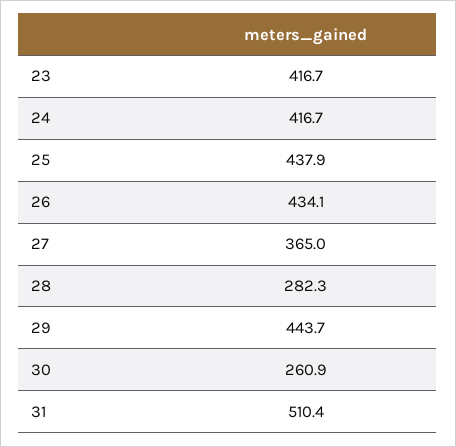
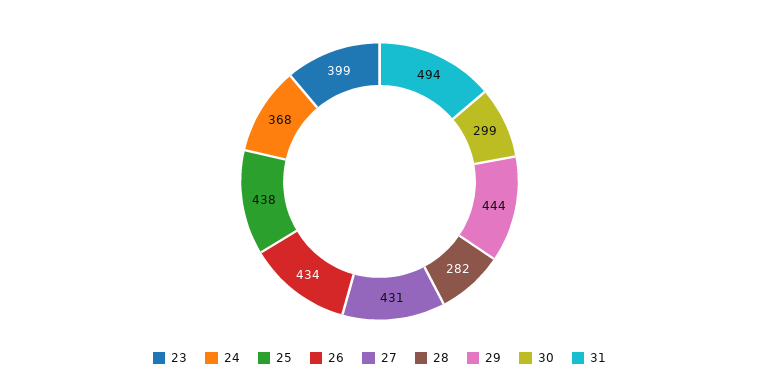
23: 416.7 -> 399
24: 416.7 -> 368
27: 365 -> 431
30: 260.9 -> 299
31: 510.4 -> 494

